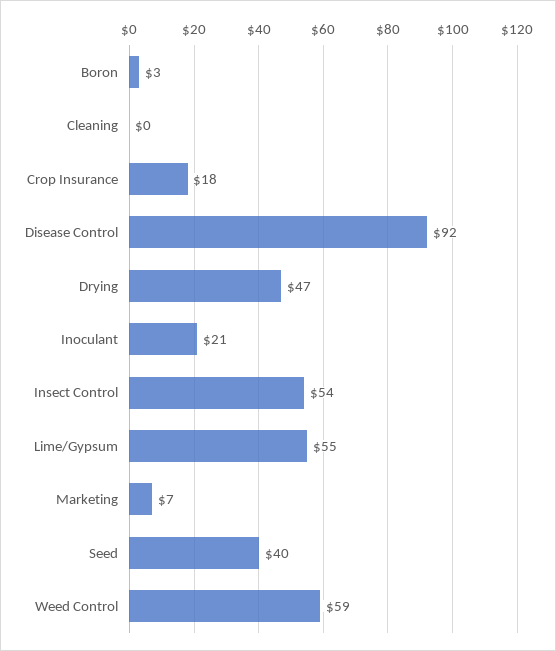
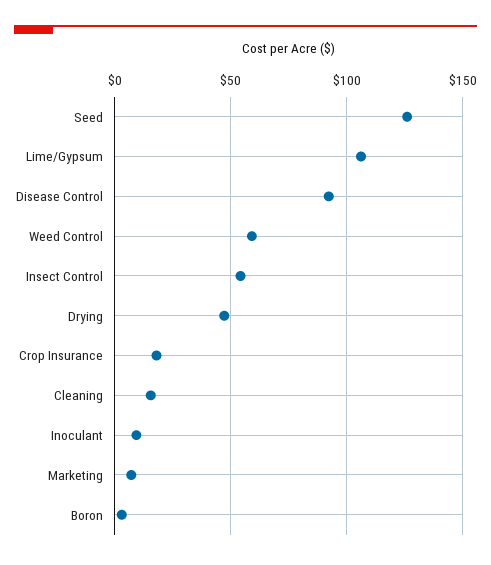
Cleaning: 0 -> 15
Inoculant: 21 -> 10
Lime/Gypsum: 55 -> 105
Seed: 40 -> 125

